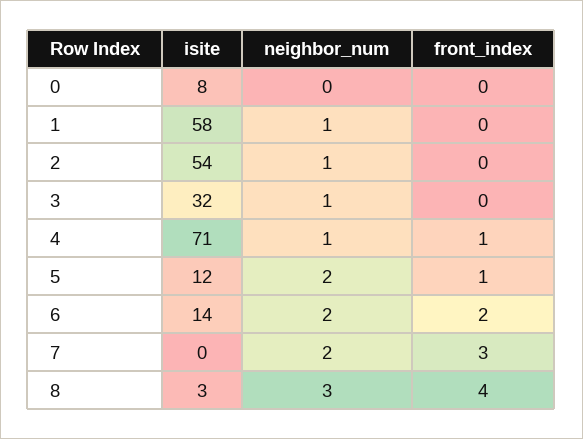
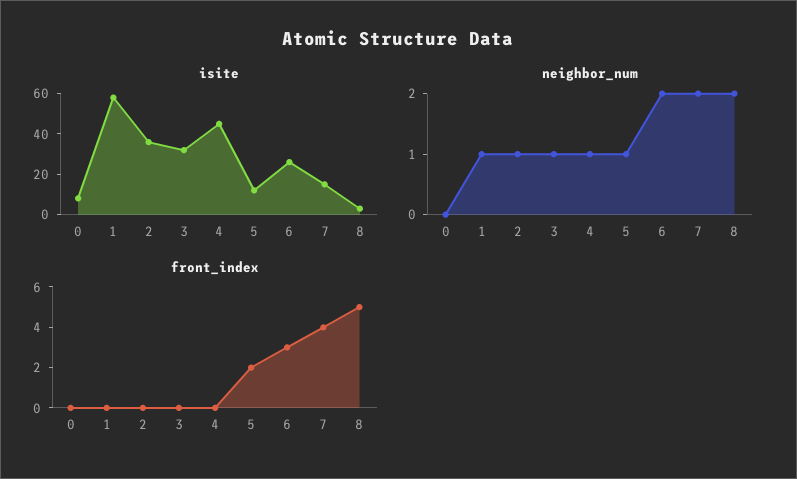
isite, 2: 54 -> 35
isite, 4: 71 -> 45
front_index, 4: 1 -> 0
neighbor_num, 5: 2 -> 1
front_index, 5: 1 -> 2
isite, 6: 14 -> 25
front_index, 6: 2 -> 3
isite, 7: 0 -> 15
front_index, 7: 3 -> 4
neighbor_num, 8: 3 -> 2
front_index, 8: 4 -> 5

